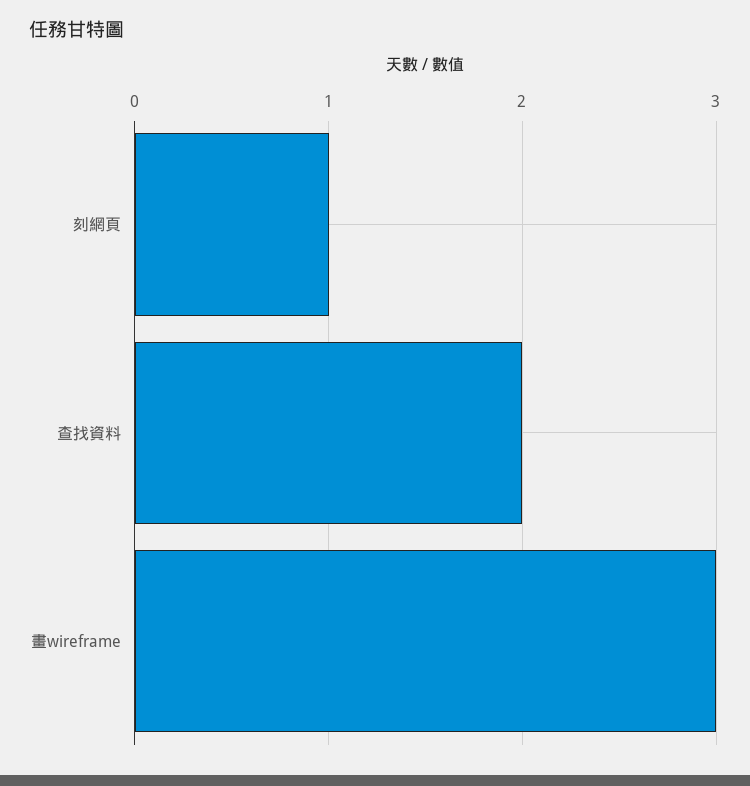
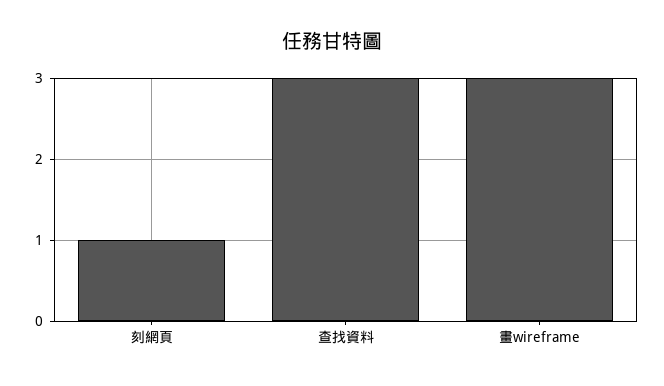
查找資料: 2 -> 3

